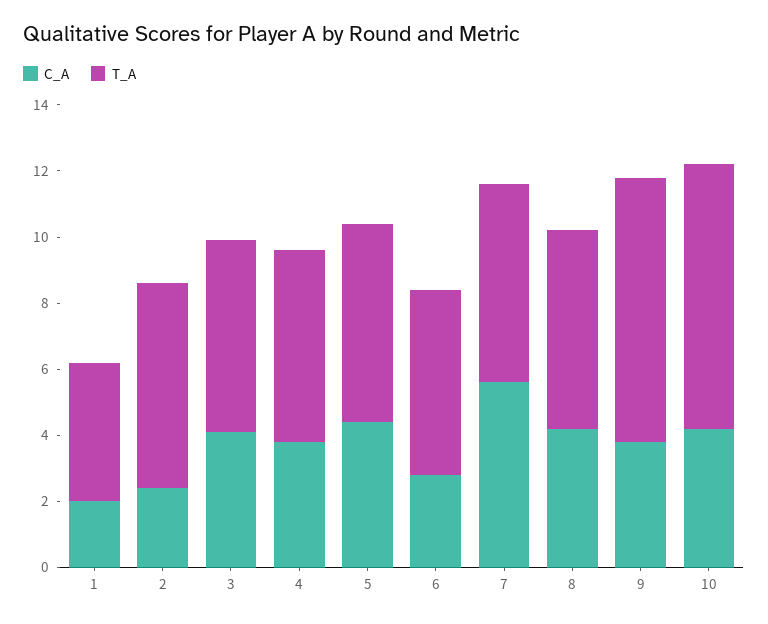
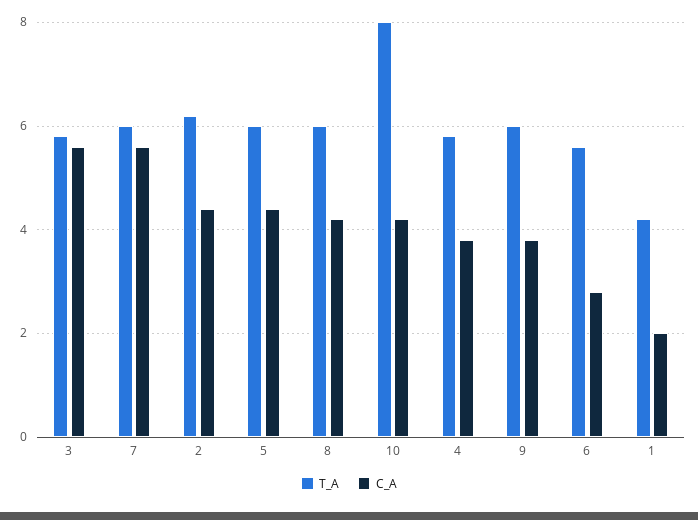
C_A, 2: 2.5 -> 4.5
C_A, 3: 4 -> 5.5
T_A, 9: 8 -> 6

